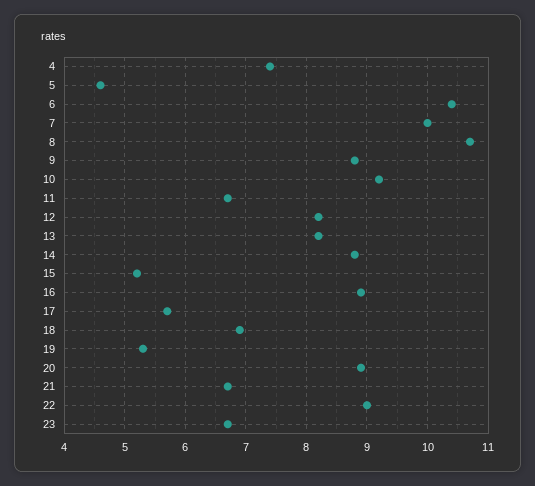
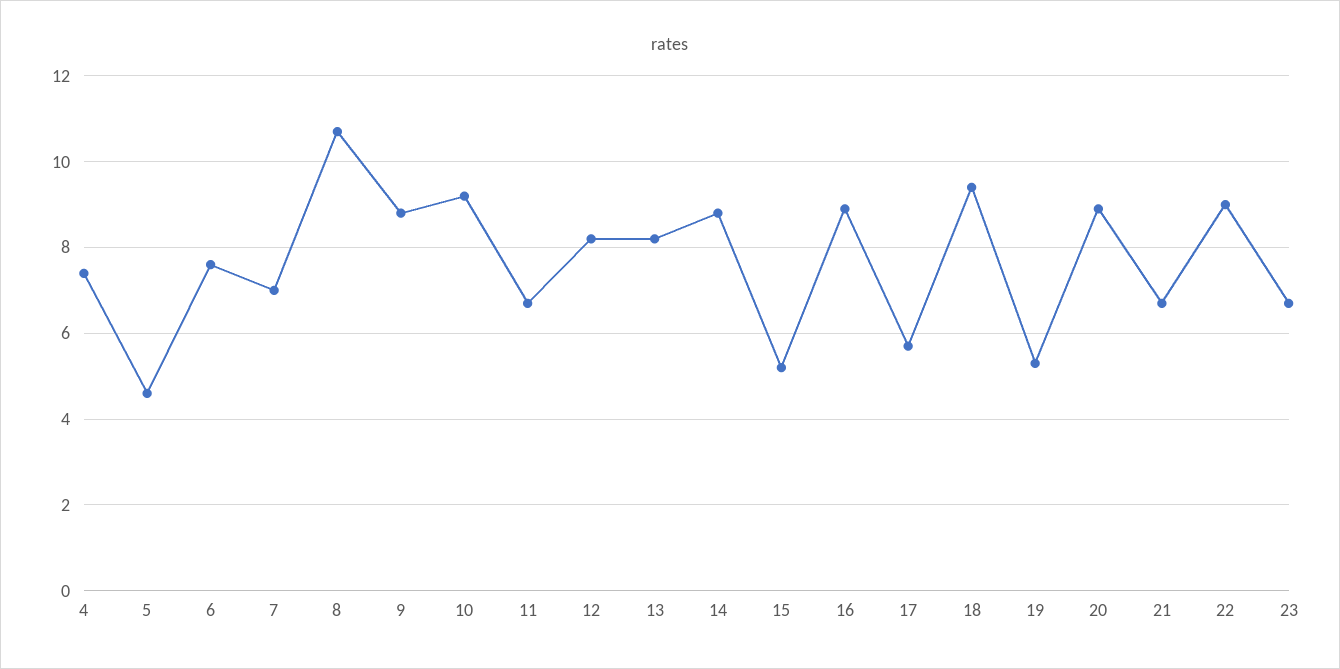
6: 10.4 -> 7.5
7: 10 -> 7
18: 6.9 -> 9.5

